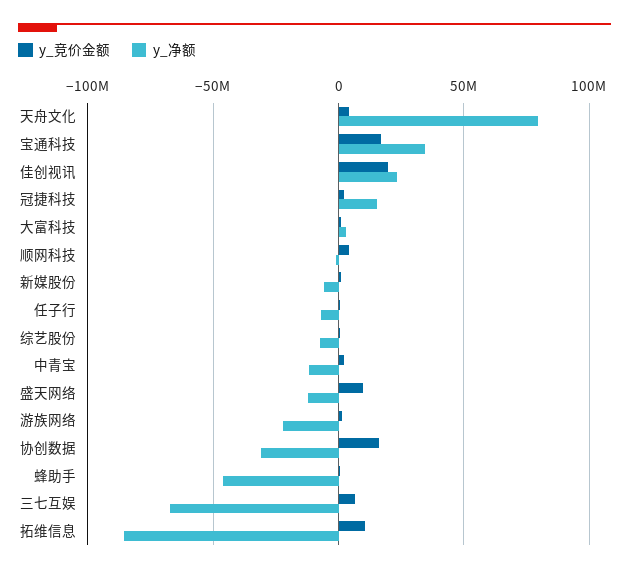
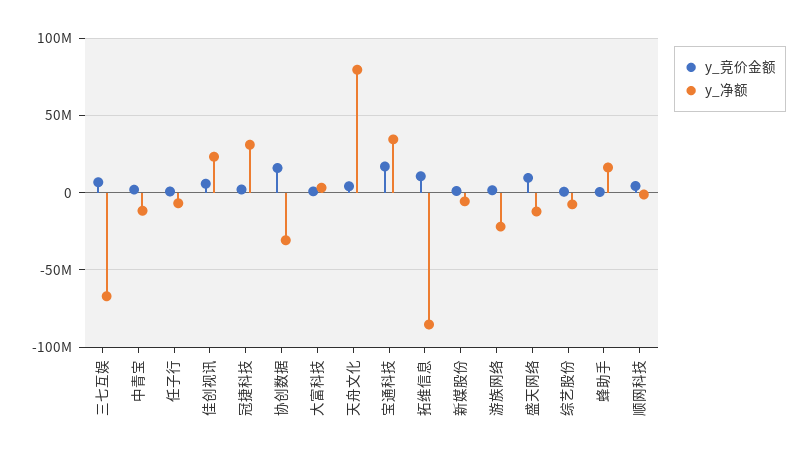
y_竞价金额, 佳创视讯: 20000000 -> 5000000
y_净额, 冠捷科技: 15000000 -> 30000000
y_净额, 蜂助手: -45000000 -> 15000000

